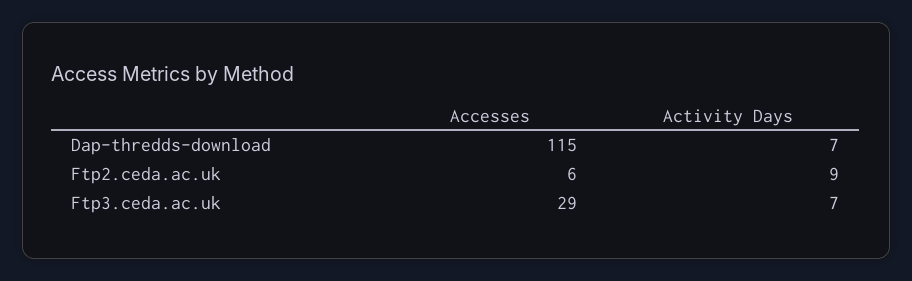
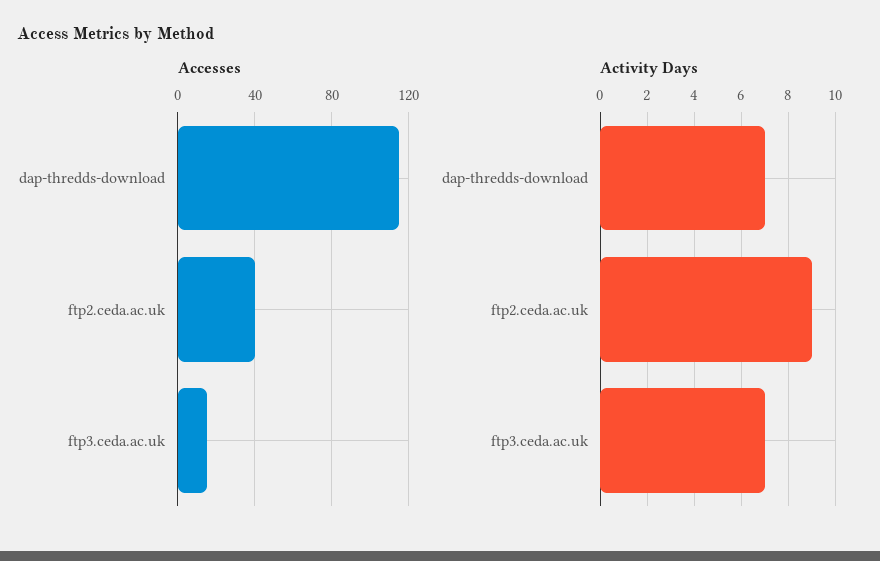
Accesses, Ftp2.ceda.ac.uk: 6 -> 40
Accesses, Ftp3.ceda.ac.uk: 29 -> 15

